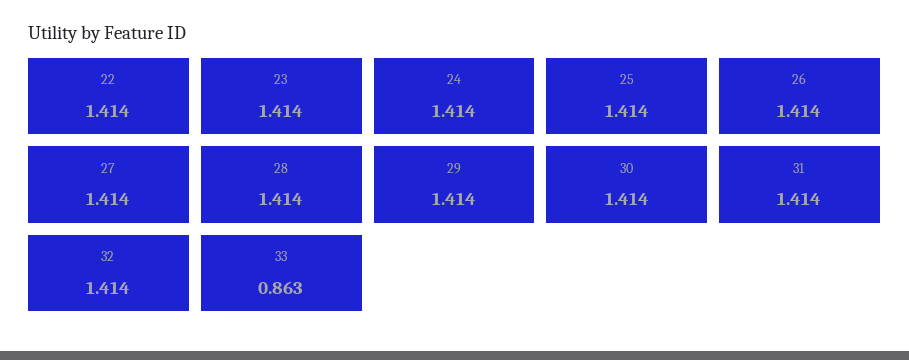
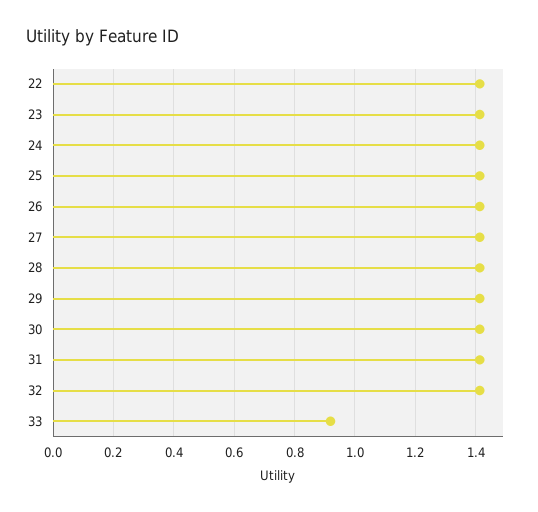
33: 0.863 -> 0.92

